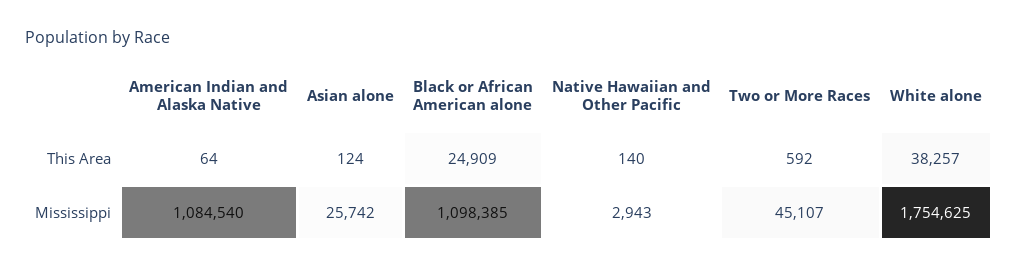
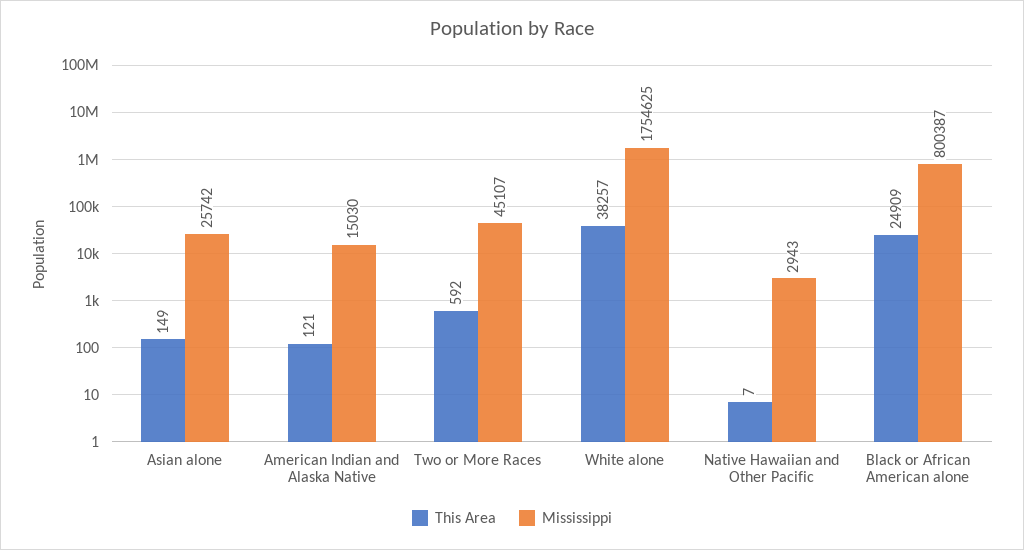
This Area, American Indian and Alaska Native: 64 -> 121
This Area, Asian alone: 124 -> 149
This Area, Native Hawaiian and Other Pacific: 140 -> 7
Mississippi, American Indian and Alaska Native: 1084540 -> 15030
Mississippi, Black or African American alone: 1098385 -> 800387

